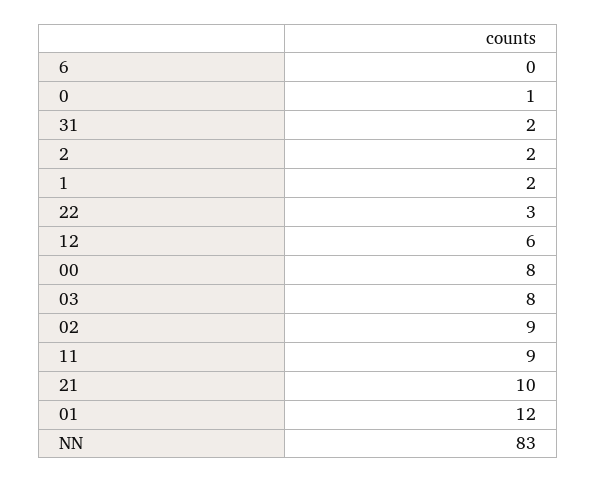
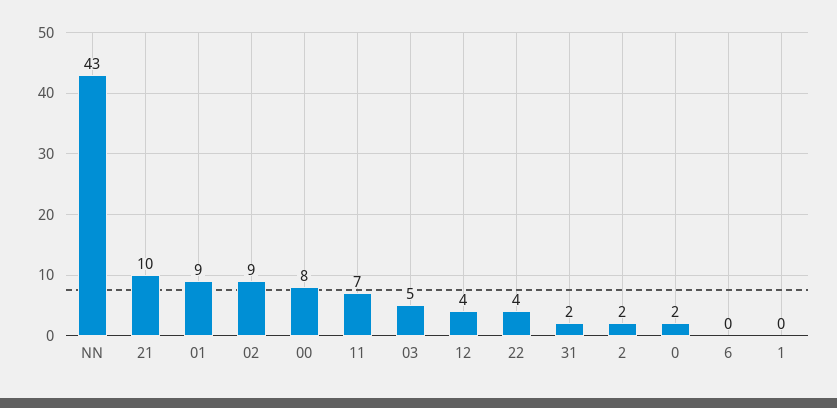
0: 1 -> 2
1: 2 -> 0
22: 3 -> 4
12: 6 -> 4
03: 8 -> 5
11: 9 -> 7
01: 12 -> 9
NN: 83 -> 43

